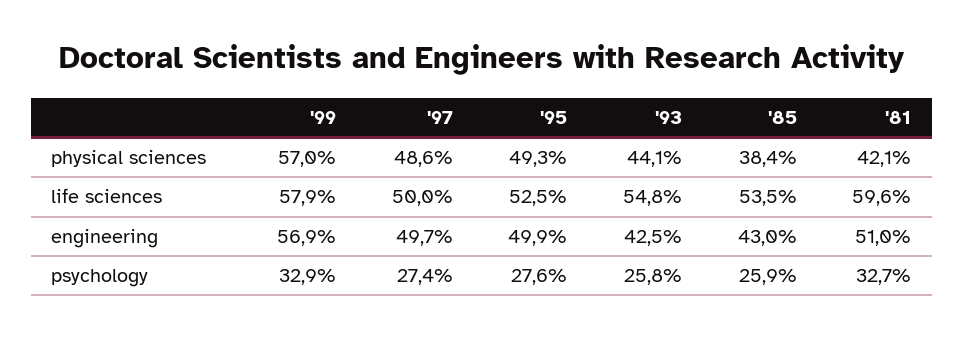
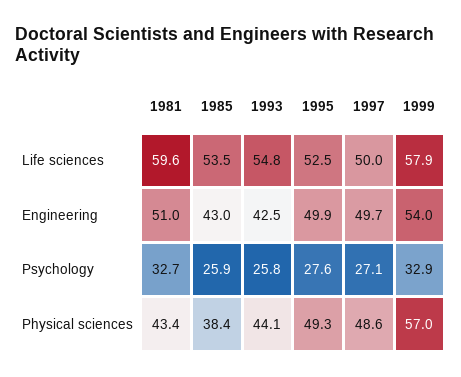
'81, physical sciences: 42.1 -> 43.4
'99, engineering: 56.9 -> 54
'97, psychology: 27.4 -> 27.1

